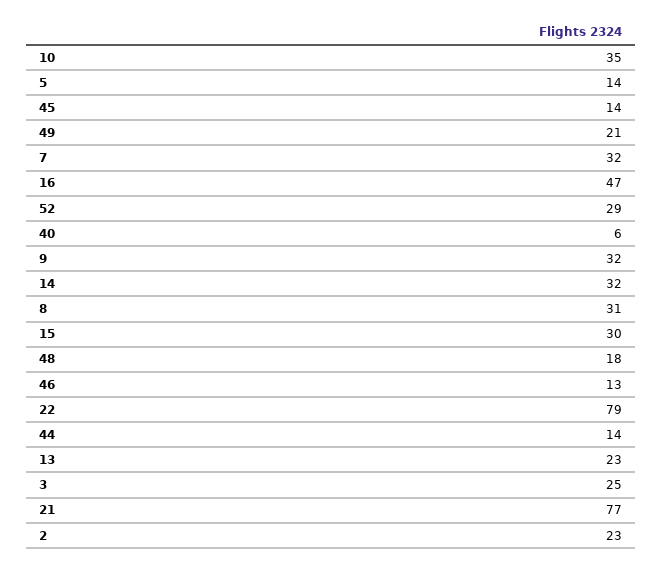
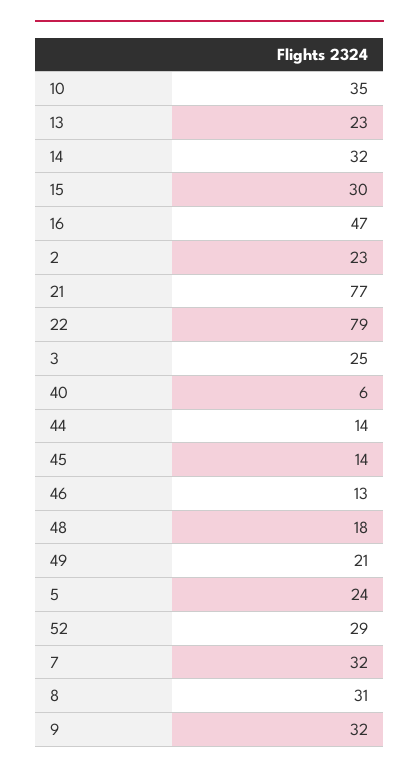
5: 14 -> 24

